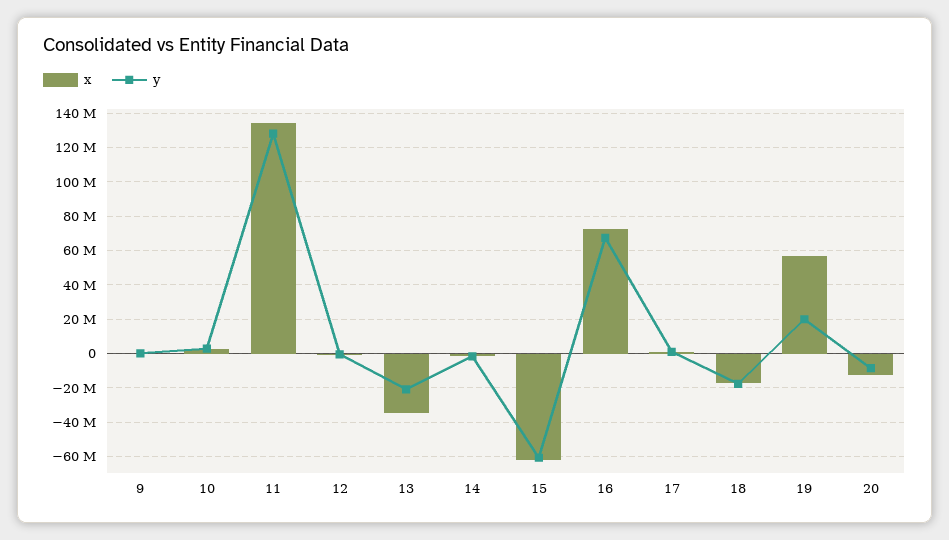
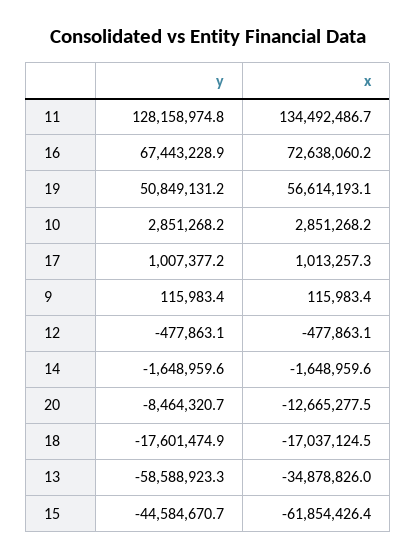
y, 13: -20000000 -> -58588923.3
y, 15: -60000000 -> -44584670.7
y, 19: 20000000 -> 50849131.2

